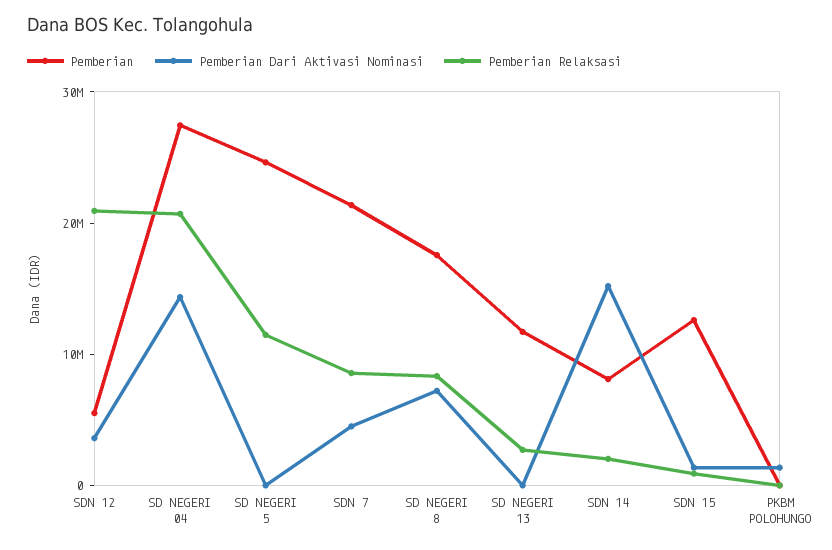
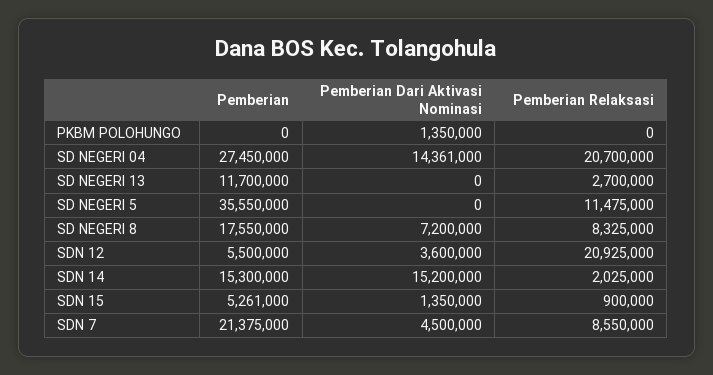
Pemberian, SD NEGERI 5: 24000000 -> 35550000
Pemberian, SDN 14: 8000000 -> 15300000
Pemberian, SDN 15: 12000000 -> 5261000

